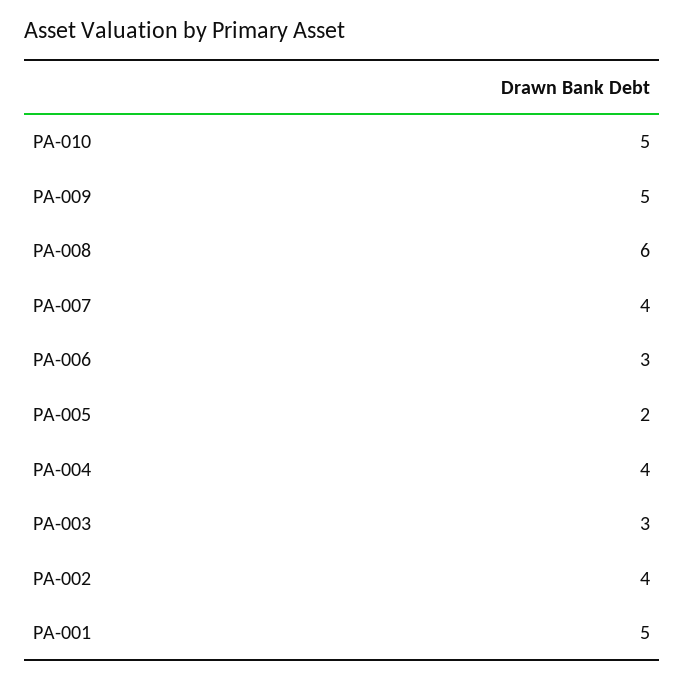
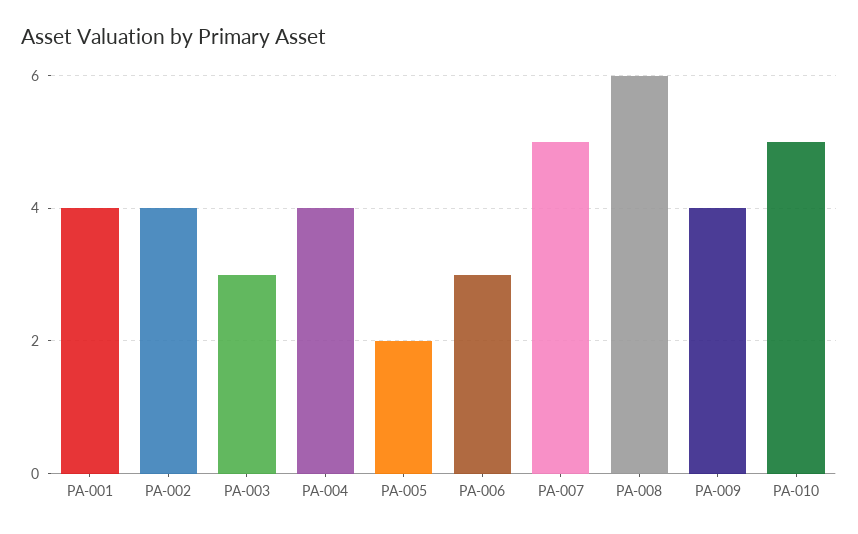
PA-009: 5 -> 4
PA-007: 4 -> 5
PA-001: 5 -> 4

